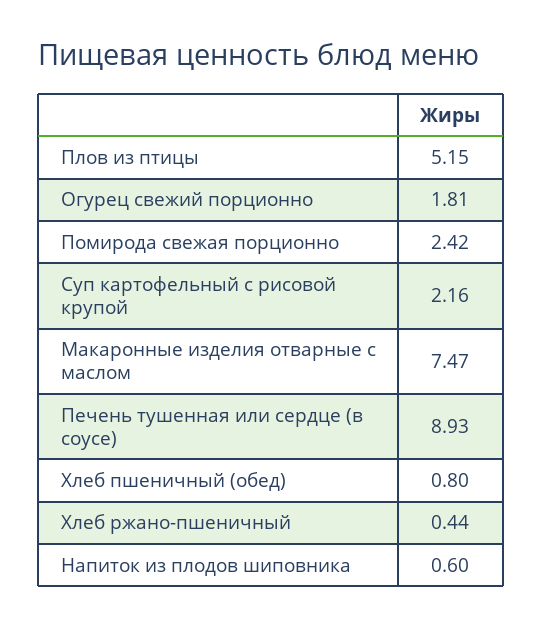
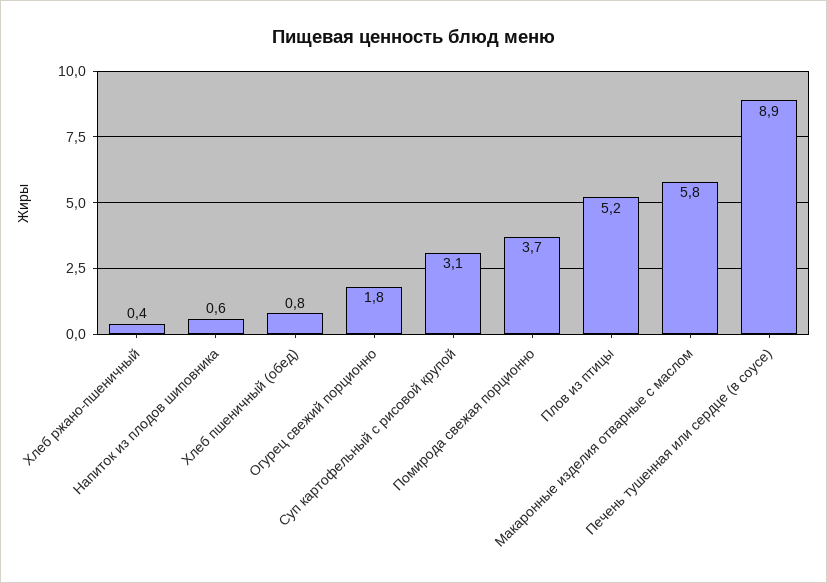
Помирода свежая порционно: 2.42 -> 3.7
Суп картофельный с рисовой крупой: 2.16 -> 3.1
Макаронные изделия отварные с маслом: 7.47 -> 5.8

